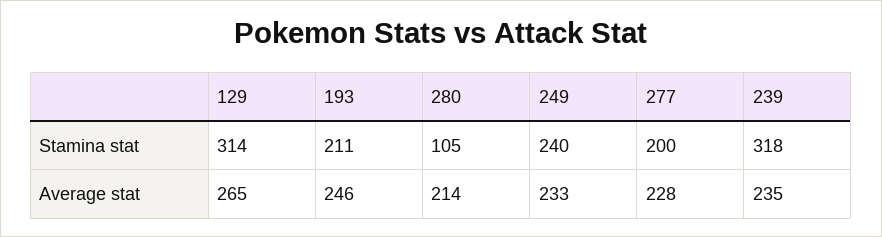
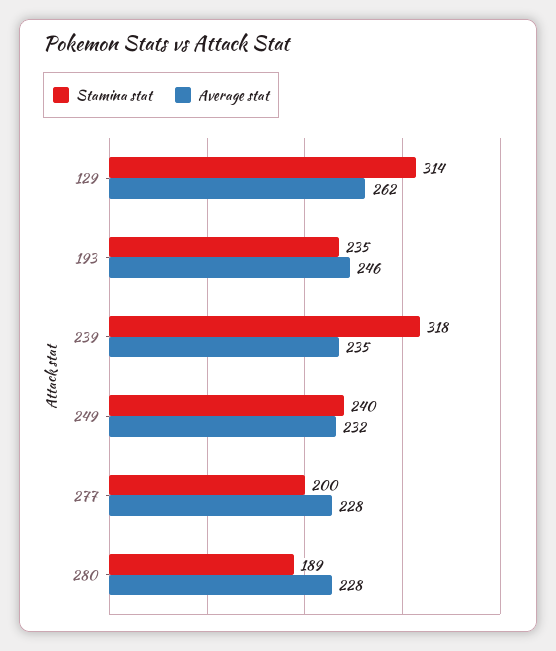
Stamina stat, 193: 211 -> 235
Stamina stat, 280: 105 -> 189
Average stat, 129: 265 -> 262
Average stat, 280: 214 -> 228
Average stat, 249: 233 -> 232

